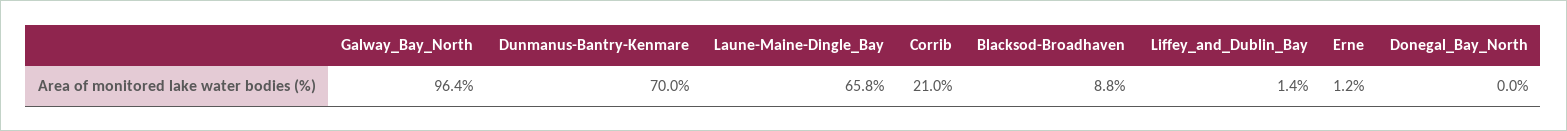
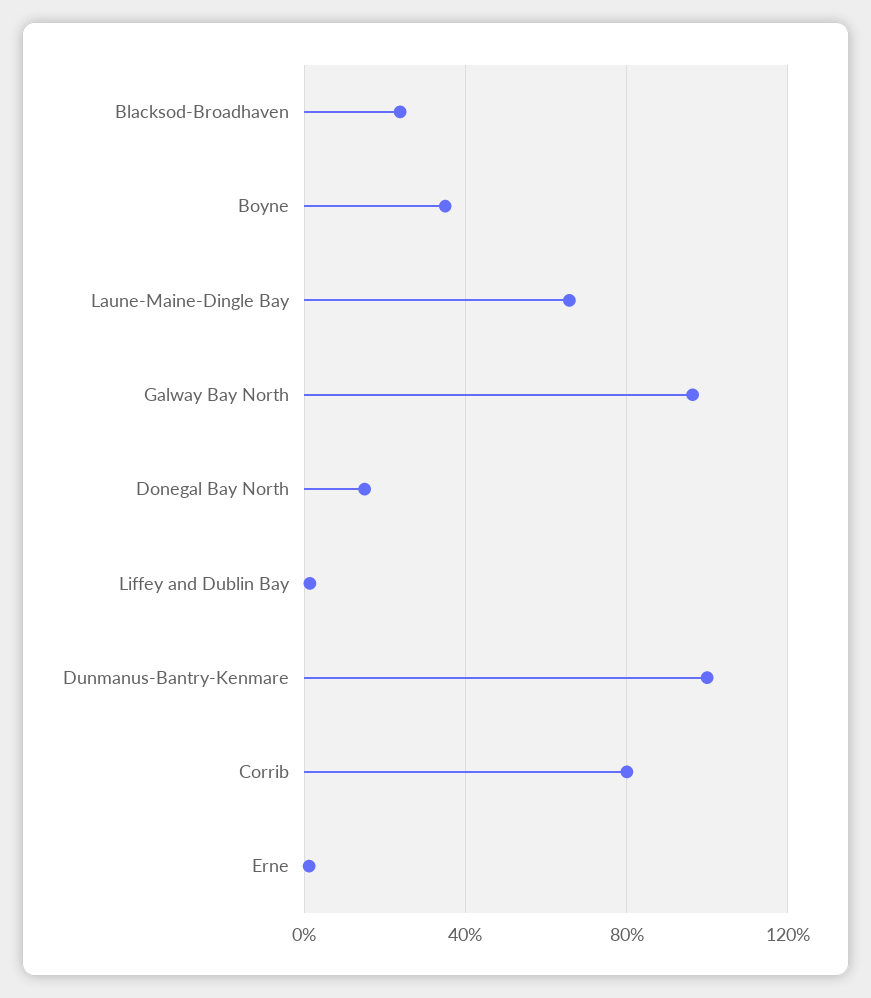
Dunmanus-Bantry-Kenmare: 70 -> 100
Corrib: 21 -> 80
Blacksod-Broadhaven: 8.8 -> 25
Donegal_Bay_North: 0 -> 15
Boyne: none -> 35

